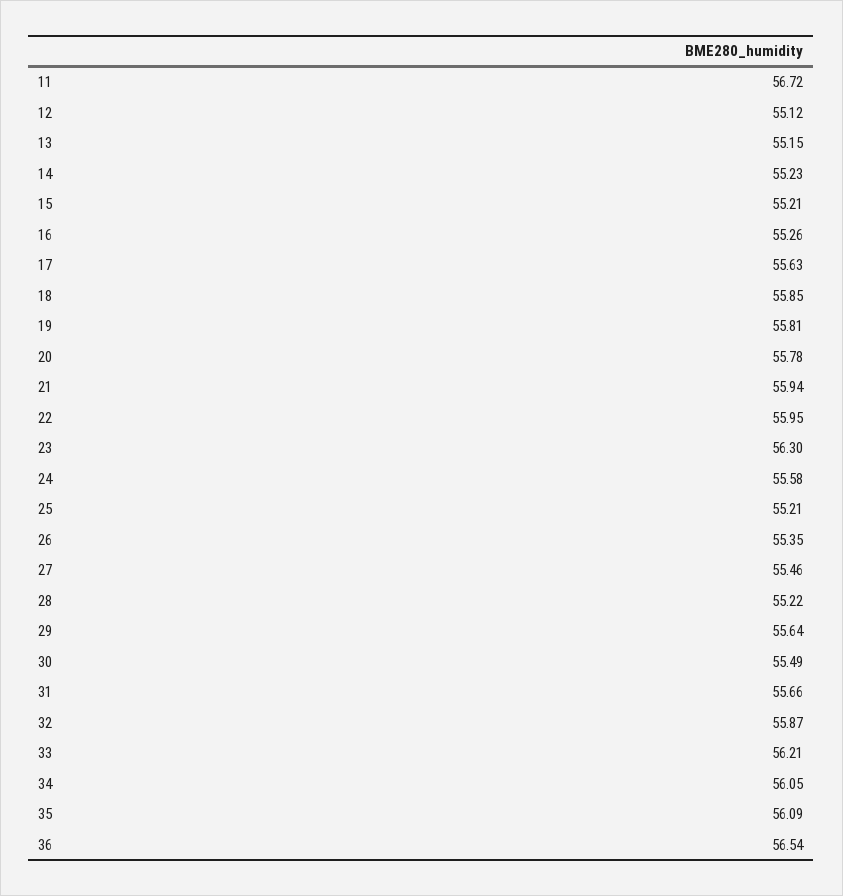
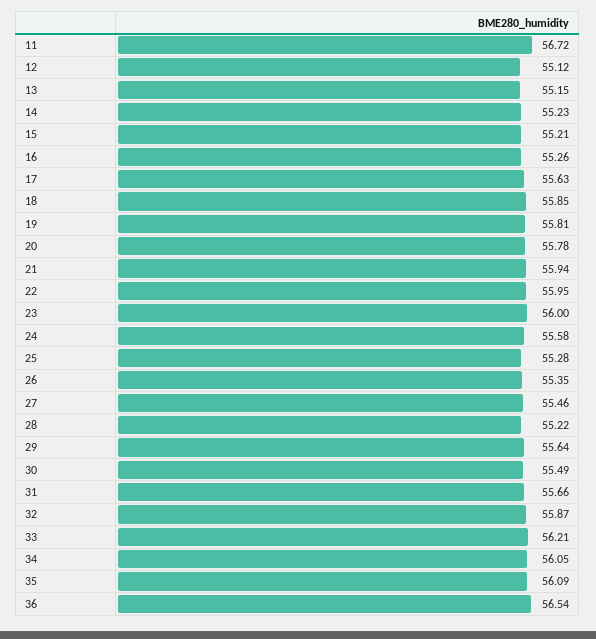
23: 56.3 -> 56
25: 55.21 -> 55.28

